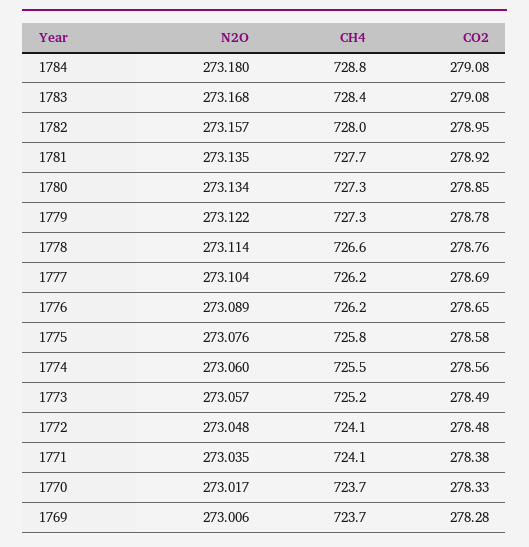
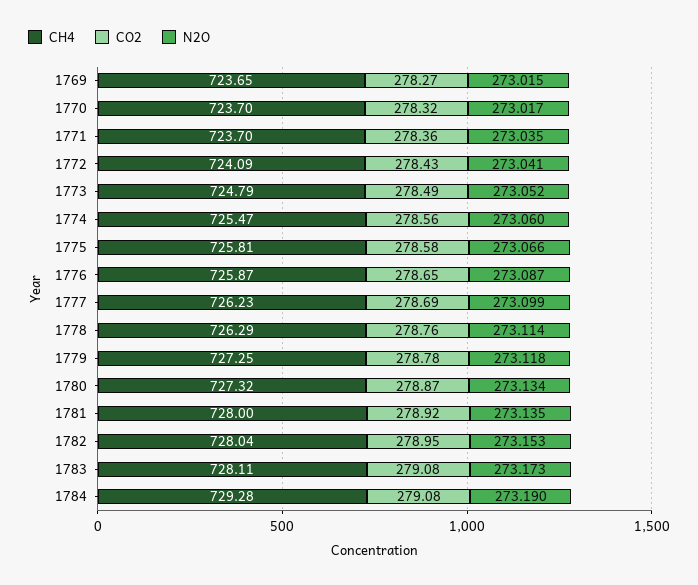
N2O, 1784: 273.18 -> 273.19
CH4, 1784: 728.8 -> 729.28
N2O, 1783: 273.168 -> 273.173
CH4, 1783: 728.4 -> 728.11
N2O, 1782: 273.157 -> 273.153
CH4, 1781: 727.7 -> 728
CO2, 1780: 278.85 -> 278.87
N2O, 1779: 273.122 -> 273.118
CH4, 1778: 726.6 -> 726.29
N2O, 1777: 273.104 -> 273.099
N2O, 1776: 273.089 -> 273.087
CH4, 1776: 726.2 -> 725.87
N2O, 1775: 273.076 -> 273.066
N2O, 1773: 273.057 -> 273.052
CH4, 1773: 725.2 -> 724.79
N2O, 1772: 273.048 -> 273.041
CO2, 1772: 278.48 -> 278.43
CH4, 1771: 724.1 -> 723.7
CO2, 1771: 278.38 -> 278.36
CO2, 1770: 278.33 -> 278.32
N2O, 1769: 273.006 -> 273.015
CO2, 1769: 278.28 -> 278.27

